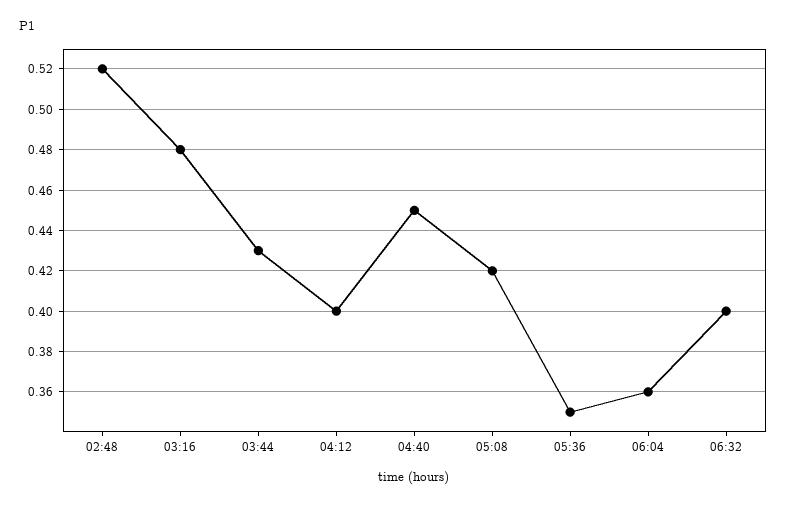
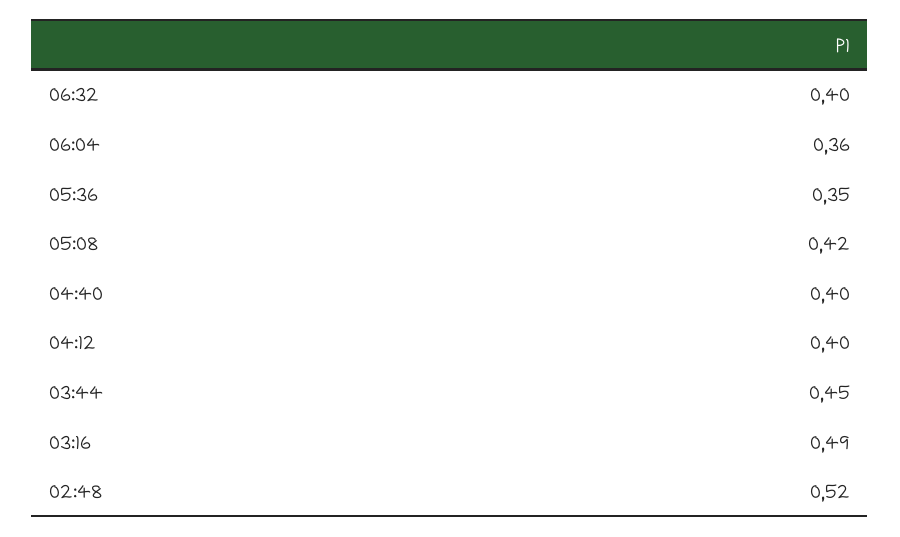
03:16: 0.48 -> 0.49
03:44: 0.43 -> 0.45
04:40: 0.45 -> 0.4

